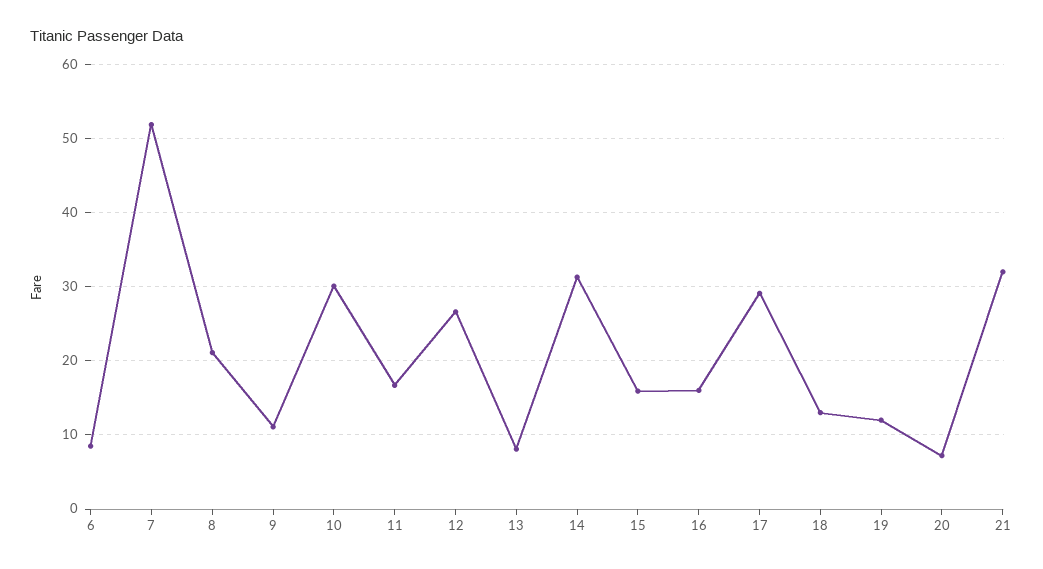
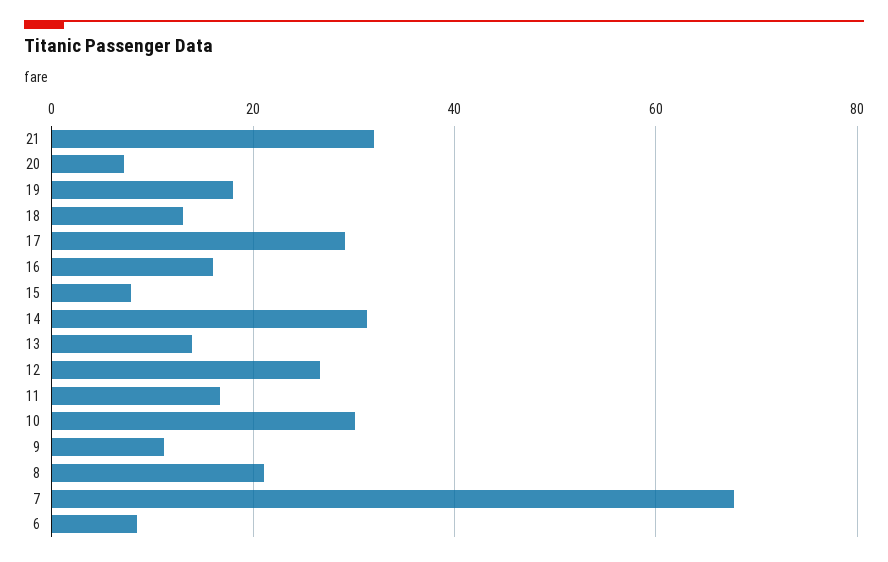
7: 52 -> 68
13: 8 -> 14
15: 16 -> 8
19: 12 -> 18

